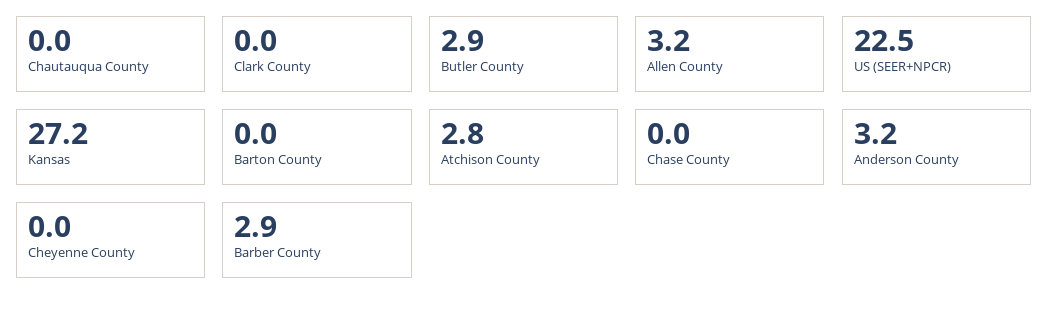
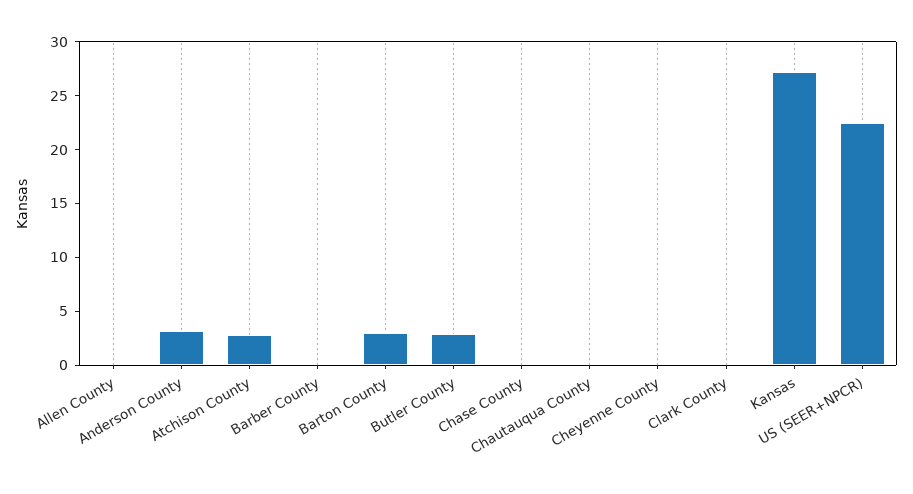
Allen County: 3.2 -> 0
Barton County: 0 -> 3
Barber County: 2.9 -> 0

